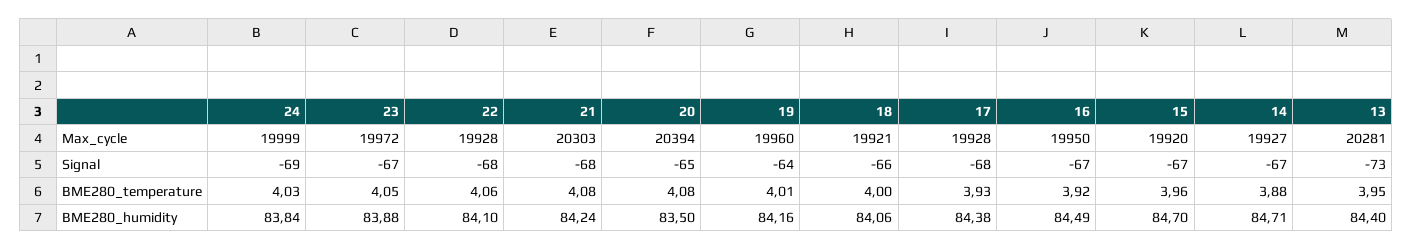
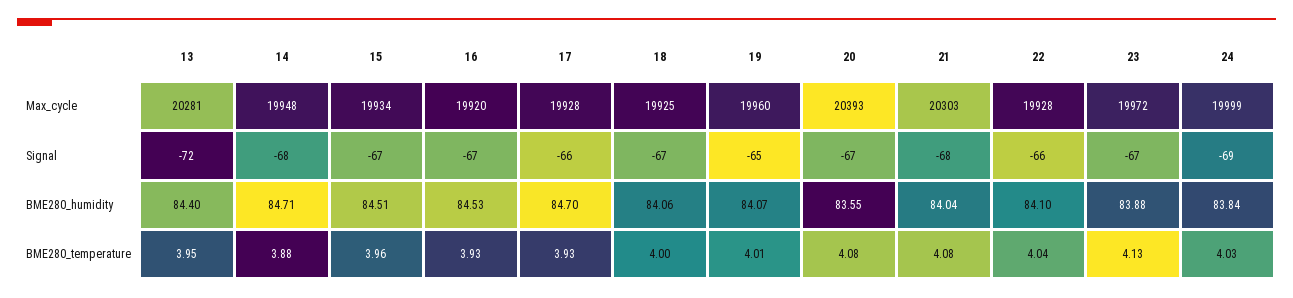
20, Max_cycle: 20394 -> 20393
18, Max_cycle: 19921 -> 19925
16, Max_cycle: 19950 -> 19920
15, Max_cycle: 19920 -> 19934
14, Max_cycle: 19927 -> 19948
22, Signal: -68 -> -66
20, Signal: -65 -> -67
19, Signal: -64 -> -65
18, Signal: -66 -> -67
17, Signal: -68 -> -66
14, Signal: -67 -> -68
13, Signal: -73 -> -72
23, BME280_temperature: 4.05 -> 4.13
22, BME280_temperature: 4.06 -> 4.04
16, BME280_temperature: 3.92 -> 3.93
21, BME280_humidity: 84.24 -> 84.04
20, BME280_humidity: 83.5 -> 83.55
19, BME280_humidity: 84.16 -> 84.07
17, BME280_humidity: 84.38 -> 84.7
16, BME280_humidity: 84.49 -> 84.53
15, BME280_humidity: 84.7 -> 84.51

